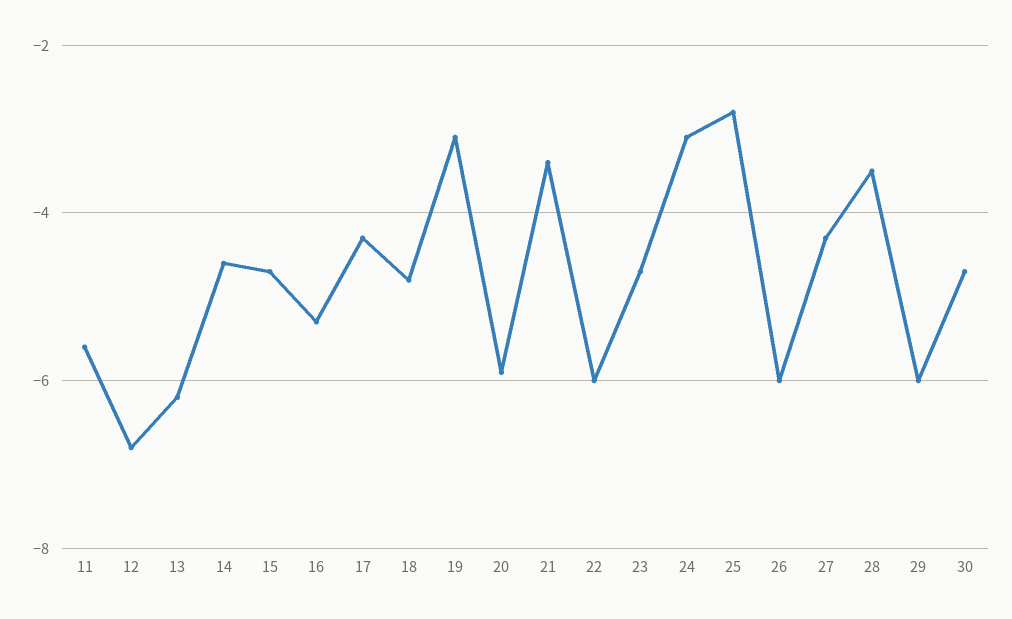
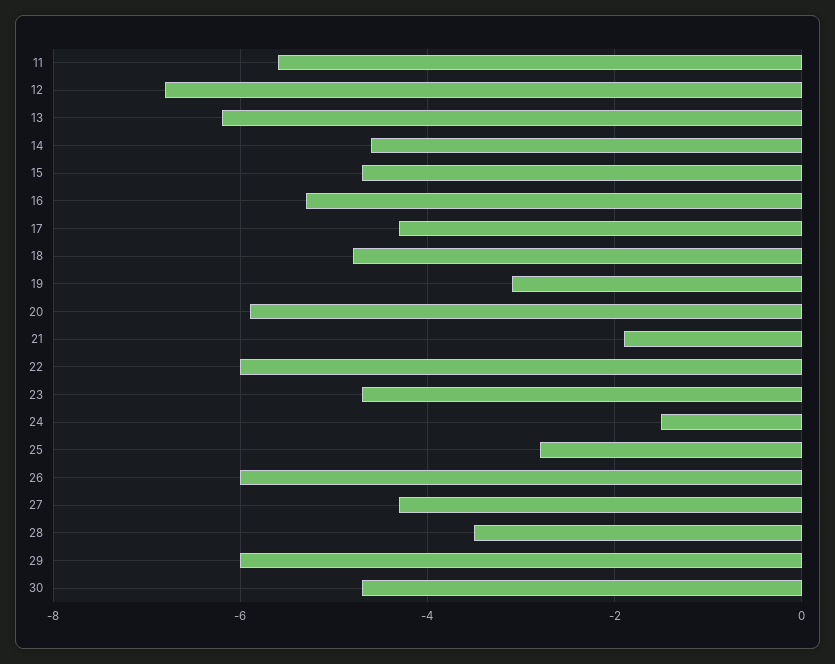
21: -3.5 -> -2
24: -3 -> -1.5

